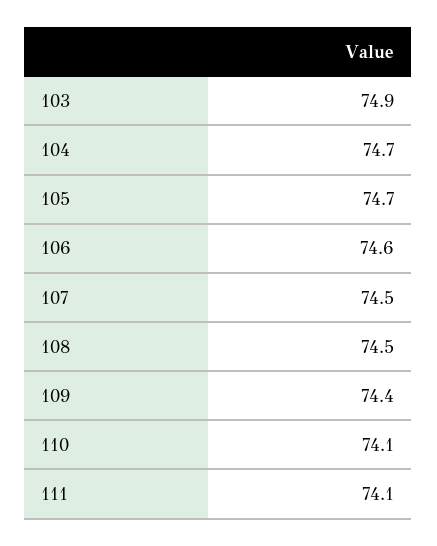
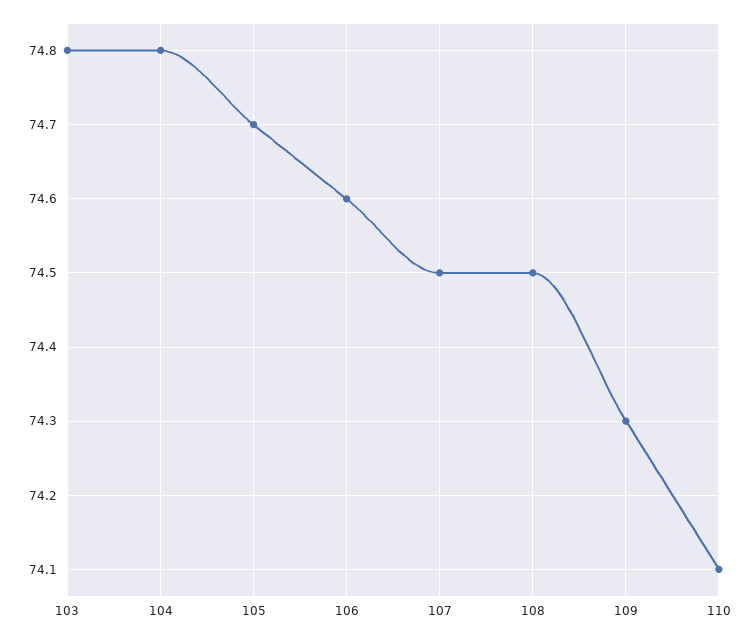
103: 74.9 -> 74.8
104: 74.7 -> 74.8
109: 74.4 -> 74.3
111: 74.1 -> none

